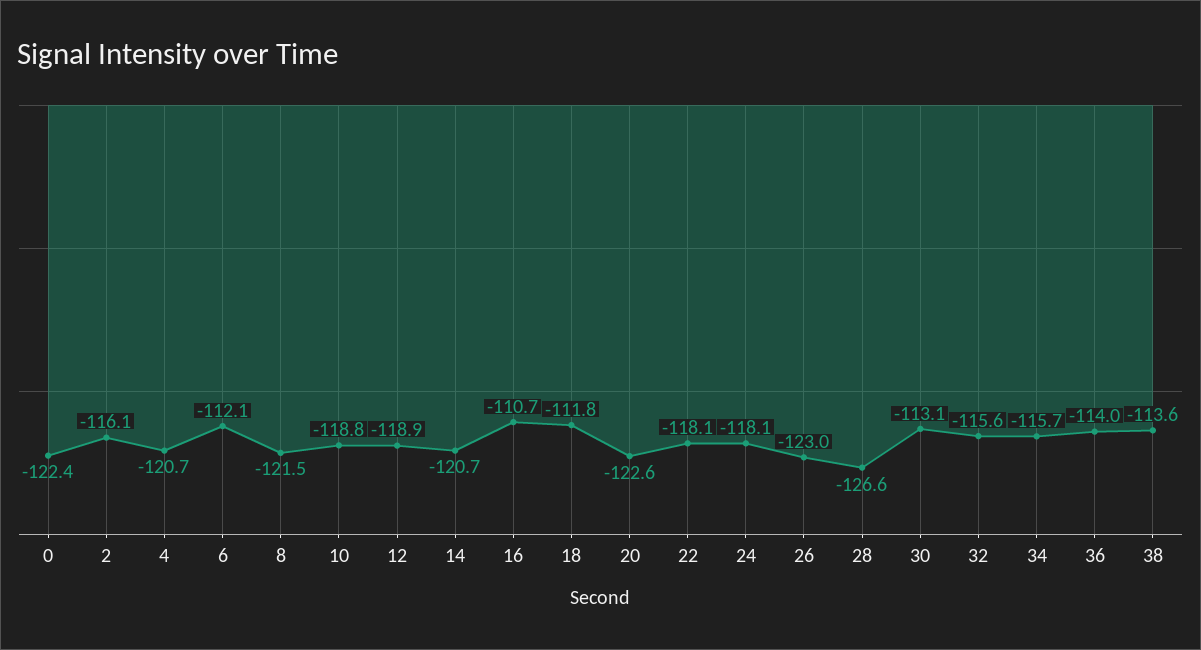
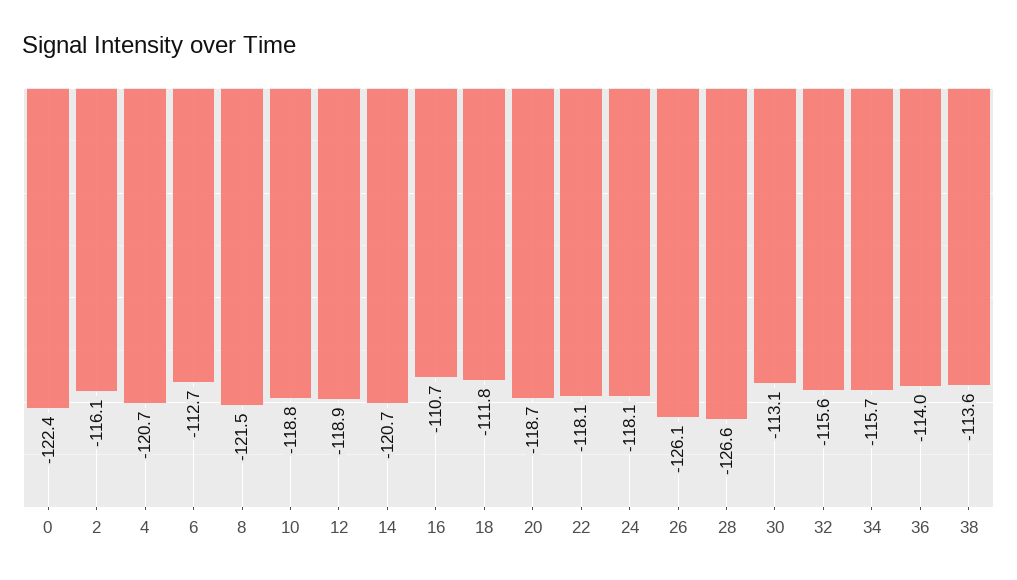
6: -112.1 -> -112.7
20: -122.6 -> -118.7
26: -123 -> -126.1

